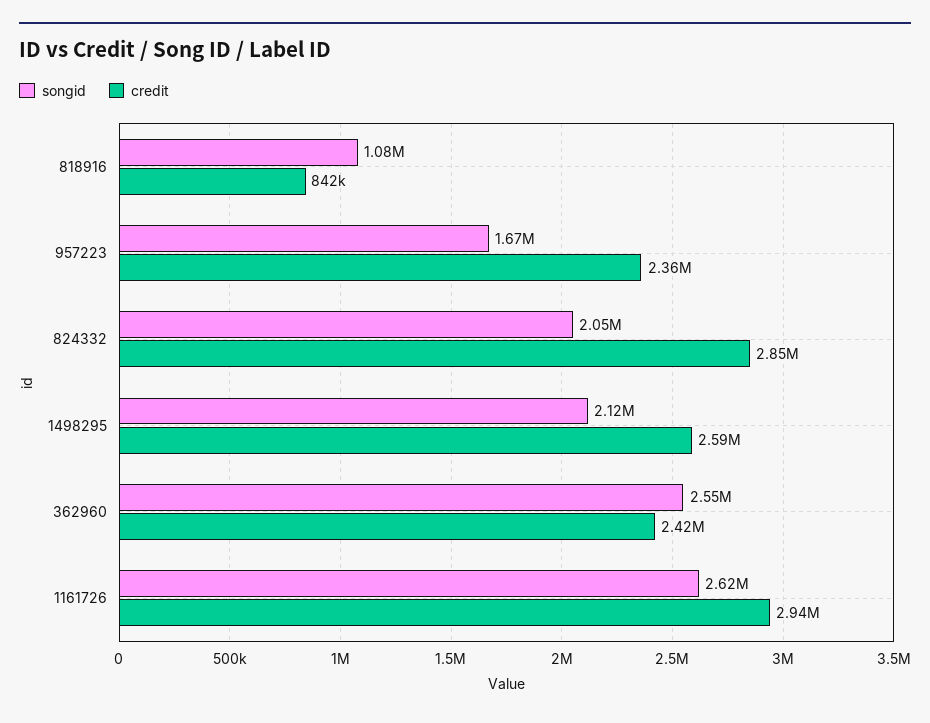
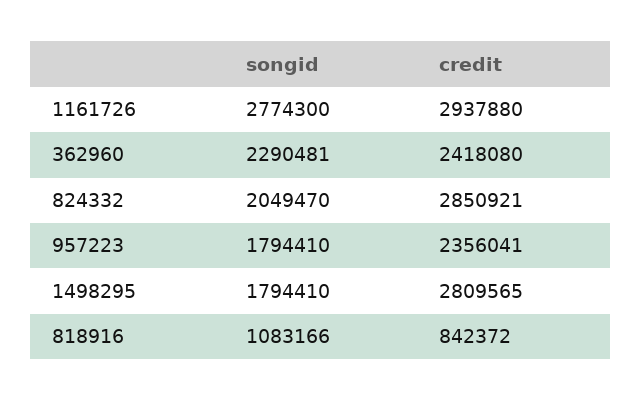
songid, 957223: 1670000 -> 1794410
songid, 1498295: 2120000 -> 1794410
credit, 1498295: 2590000 -> 2809565
songid, 362960: 2550000 -> 2290481
songid, 1161726: 2620000 -> 2774300

